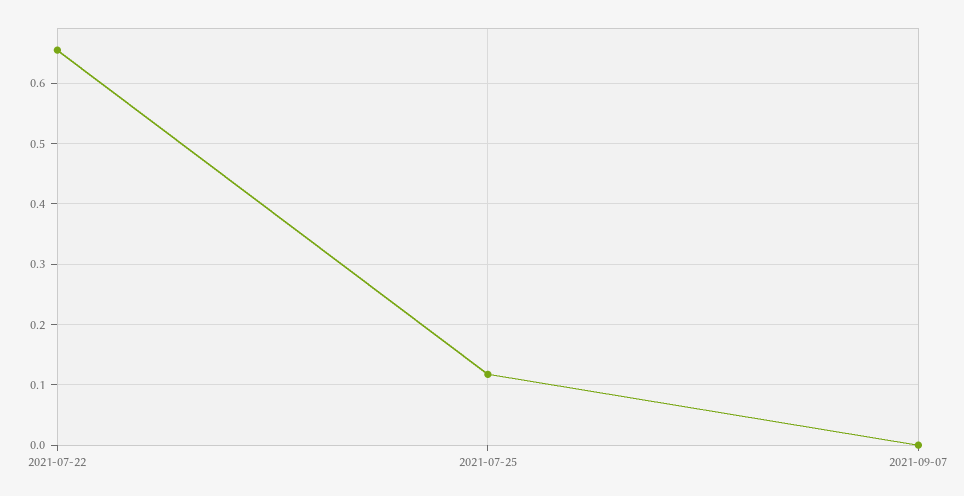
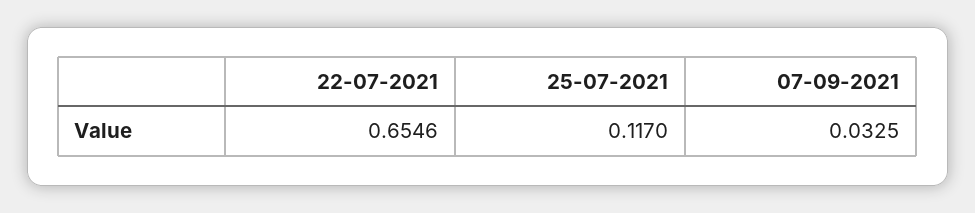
2021-09-07: 0 -> 0.0325

